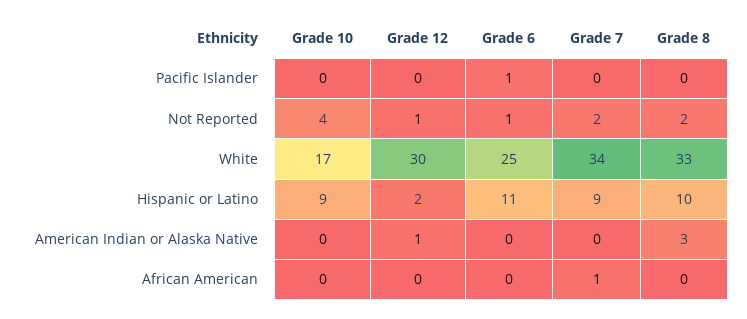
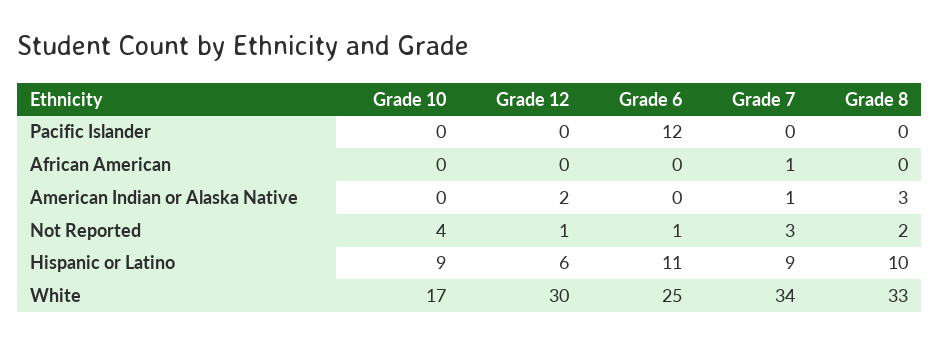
Grade 6, Pacific Islander: 1 -> 12
Grade 7, Not Reported: 2 -> 3
Grade 12, Hispanic or Latino: 2 -> 6
Grade 12, American Indian or Alaska Native: 1 -> 2
Grade 7, American Indian or Alaska Native: 0 -> 1

